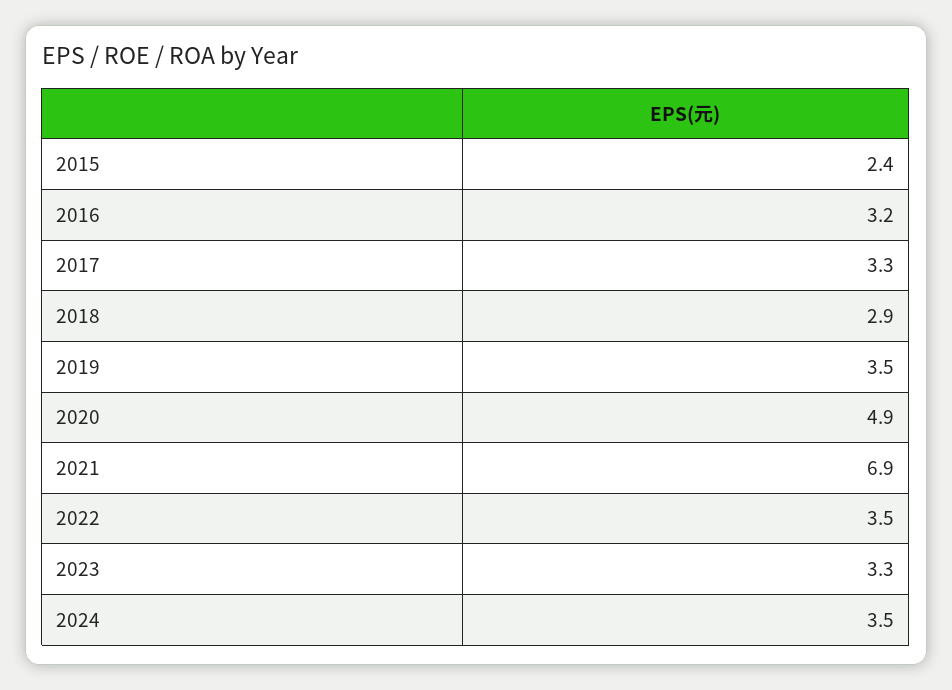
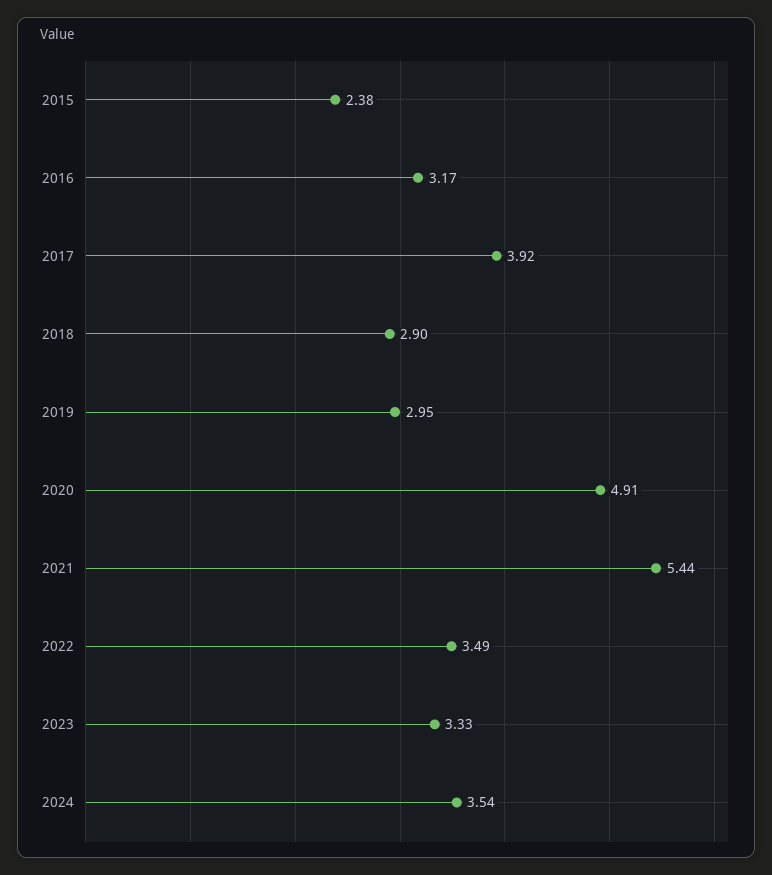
2017: 3.3 -> 3.92
2019: 3.5 -> 2.95
2021: 6.9 -> 5.44

